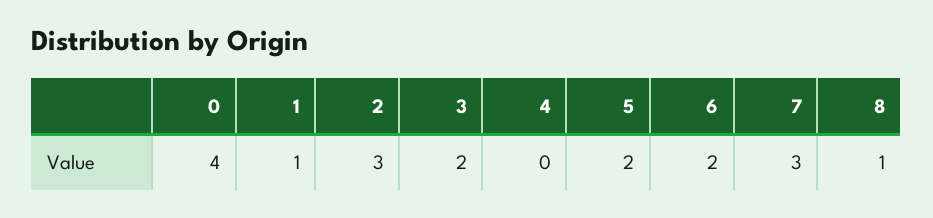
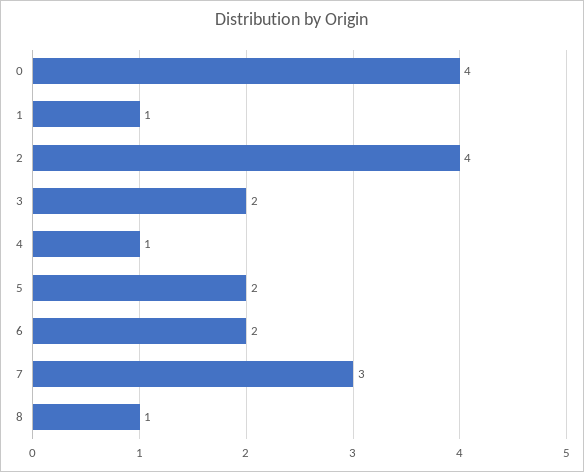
2: 3 -> 4
4: 0 -> 1

